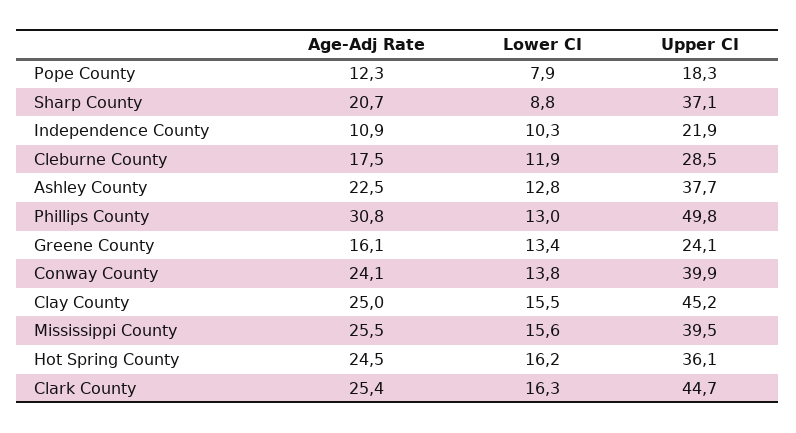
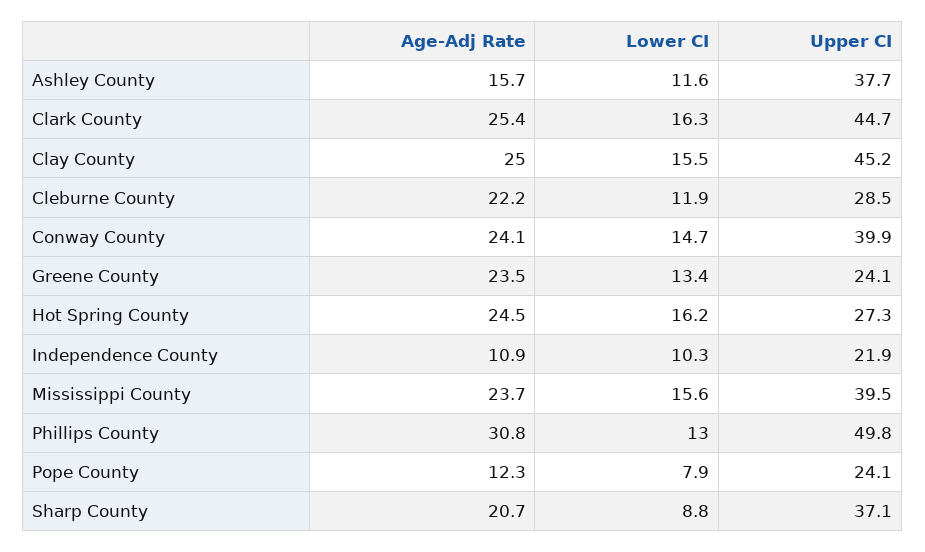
Upper CI, Pope County: 18.3 -> 24.1
Age-Adj Rate, Cleburne County: 17.5 -> 22.2
Age-Adj Rate, Ashley County: 22.5 -> 15.7
Lower CI, Ashley County: 12.8 -> 11.6
Age-Adj Rate, Greene County: 16.1 -> 23.5
Lower CI, Conway County: 13.8 -> 14.7
Age-Adj Rate, Mississippi County: 25.5 -> 23.7
Upper CI, Hot Spring County: 36.1 -> 27.3

